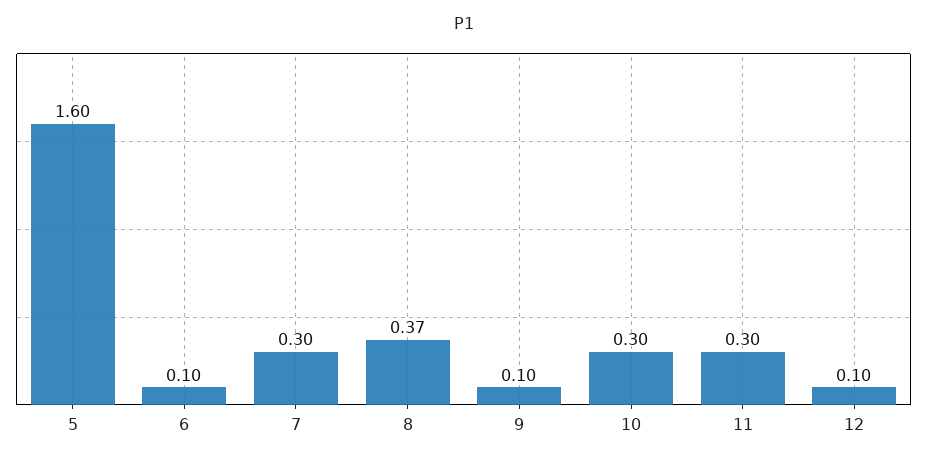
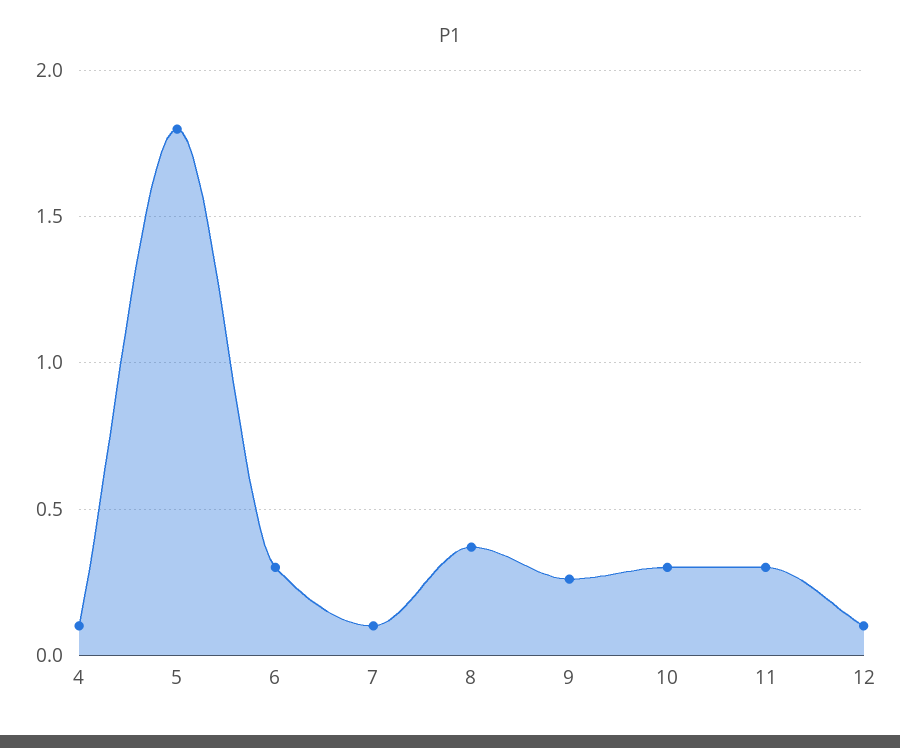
5: 1.6 -> 1.8
6: 0.1 -> 0.3
7: 0.3 -> 0.1
9: 0.1 -> 0.25
4: none -> 0.1

